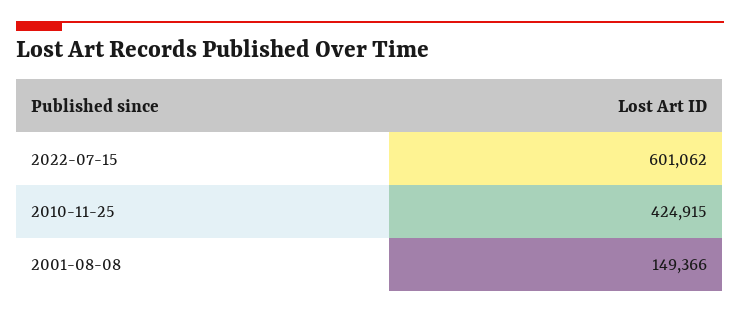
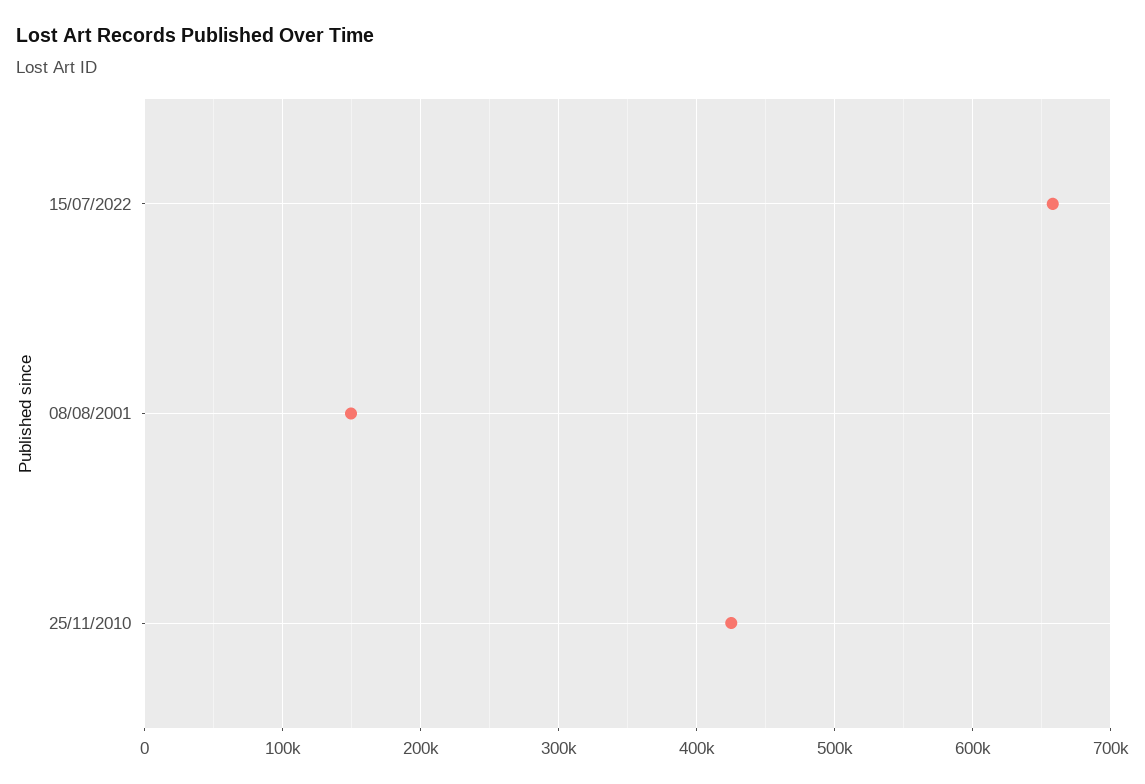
2022-07-15: 601062 -> 660000

